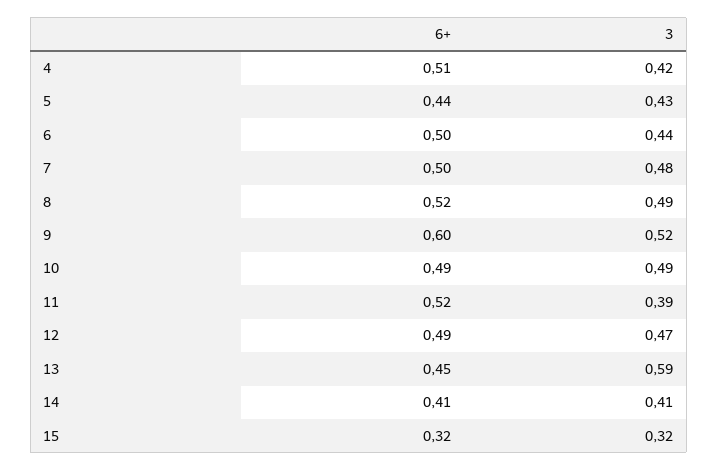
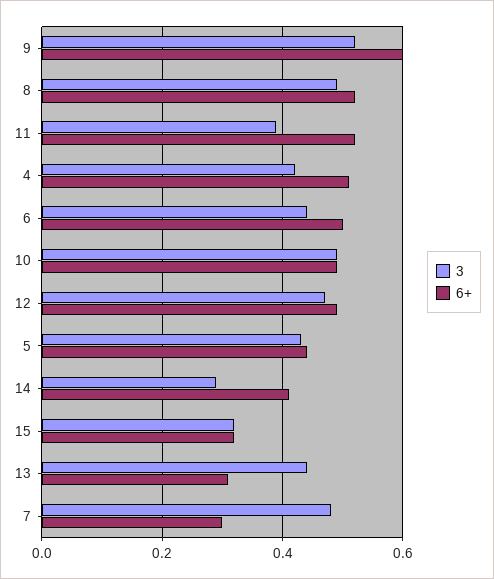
6+, 7: 0.5 -> 0.3
6+, 13: 0.45 -> 0.3
3, 13: 0.59 -> 0.45
3, 14: 0.41 -> 0.3

